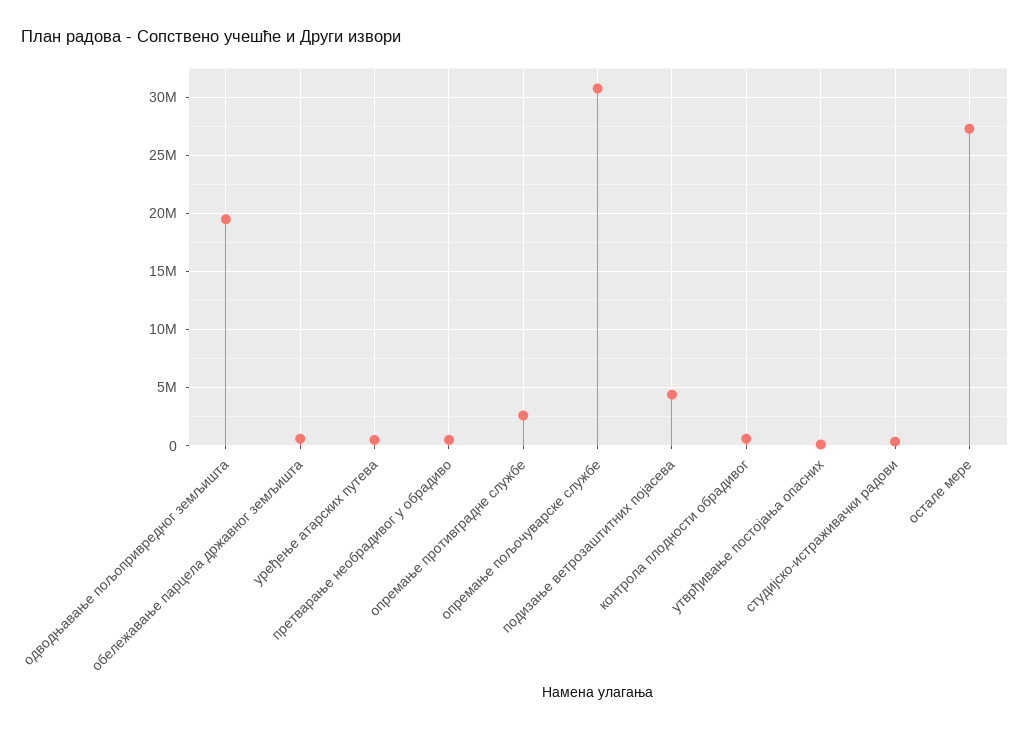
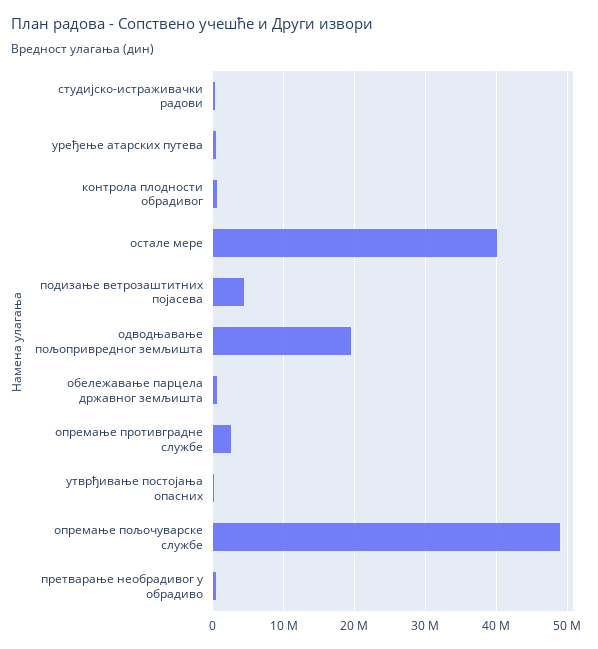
опремање пољочуварске службе: 31000000 -> 49000000
остале мере: 27000000 -> 40000000

